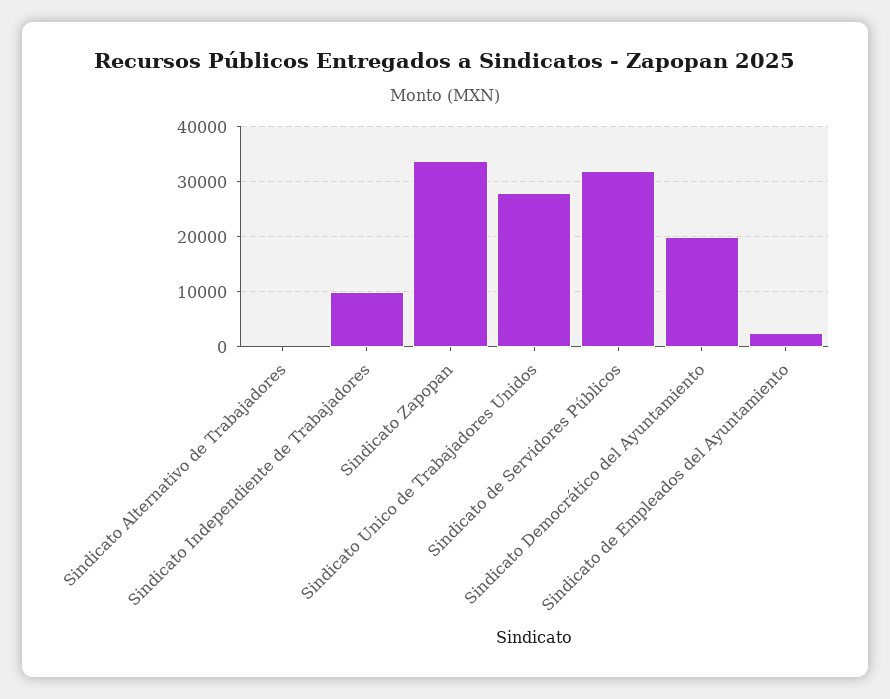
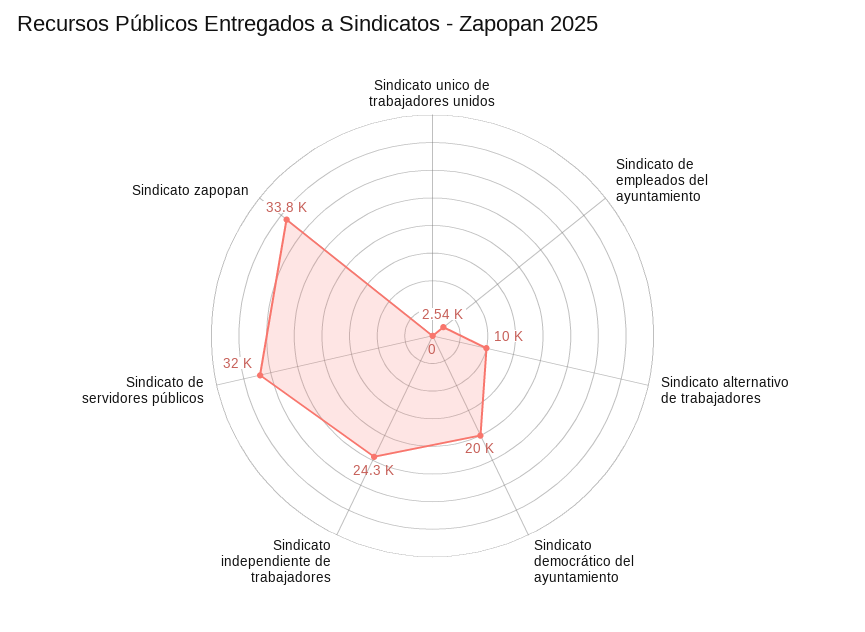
Sindicato Alternativo de Trabajadores: 0 -> 10000
Sindicato Independiente de Trabajadores: 10000 -> 24300
Sindicato Unico de Trabajadores Unidos: 28000 -> 0

